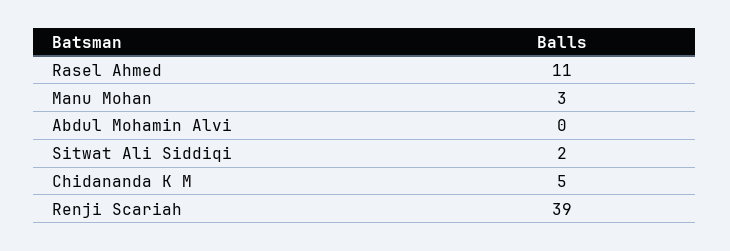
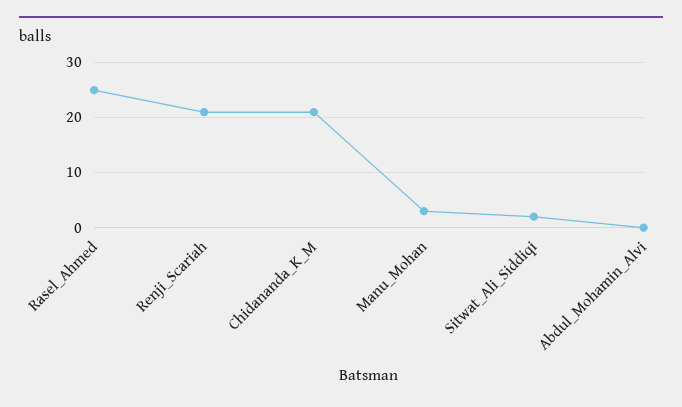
Rasel Ahmed: 11 -> 25
Chidananda K M: 5 -> 20
Renji Scariah: 39 -> 20

